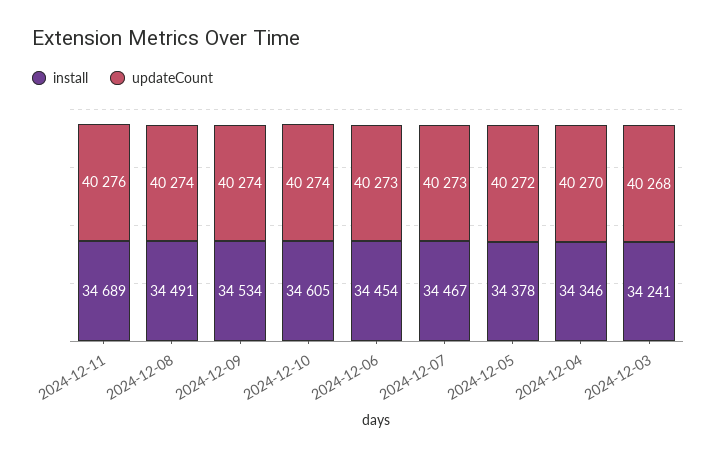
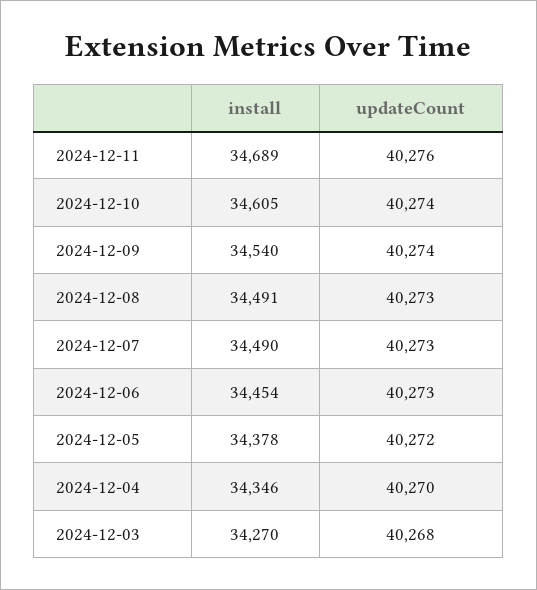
updateCount, 2024-12-08: 40274 -> 40273
install, 2024-12-09: 34534 -> 34540
install, 2024-12-07: 34467 -> 34490
install, 2024-12-03: 34241 -> 34270

